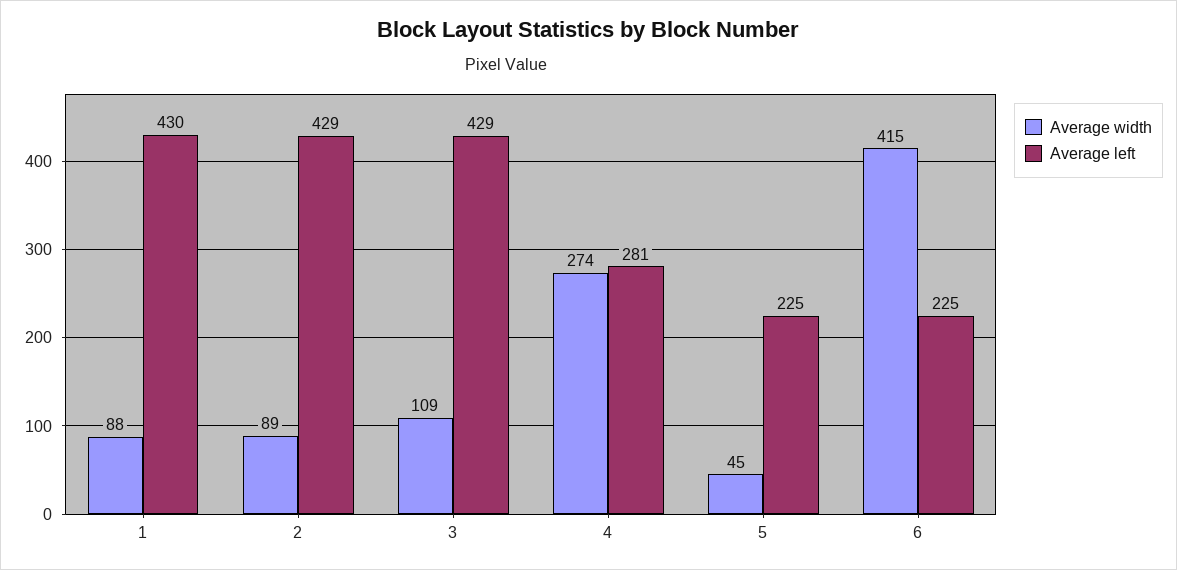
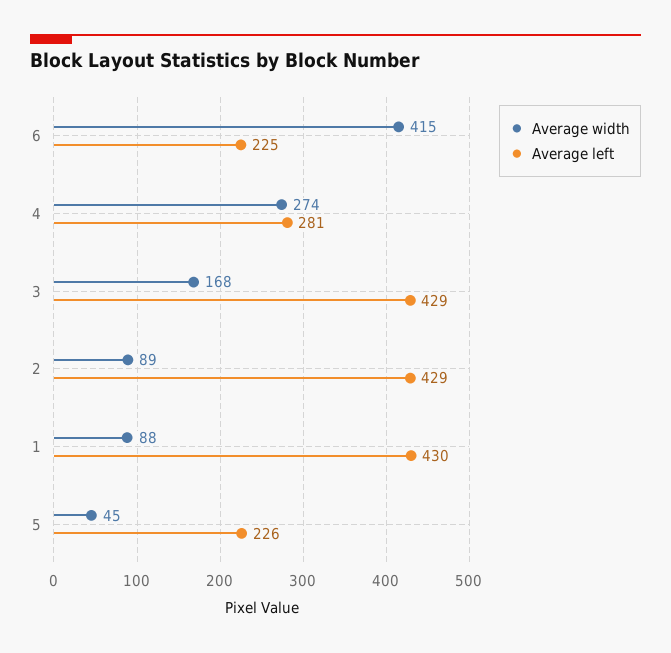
Average width, 3: 109 -> 168
Average left, 5: 225 -> 226

